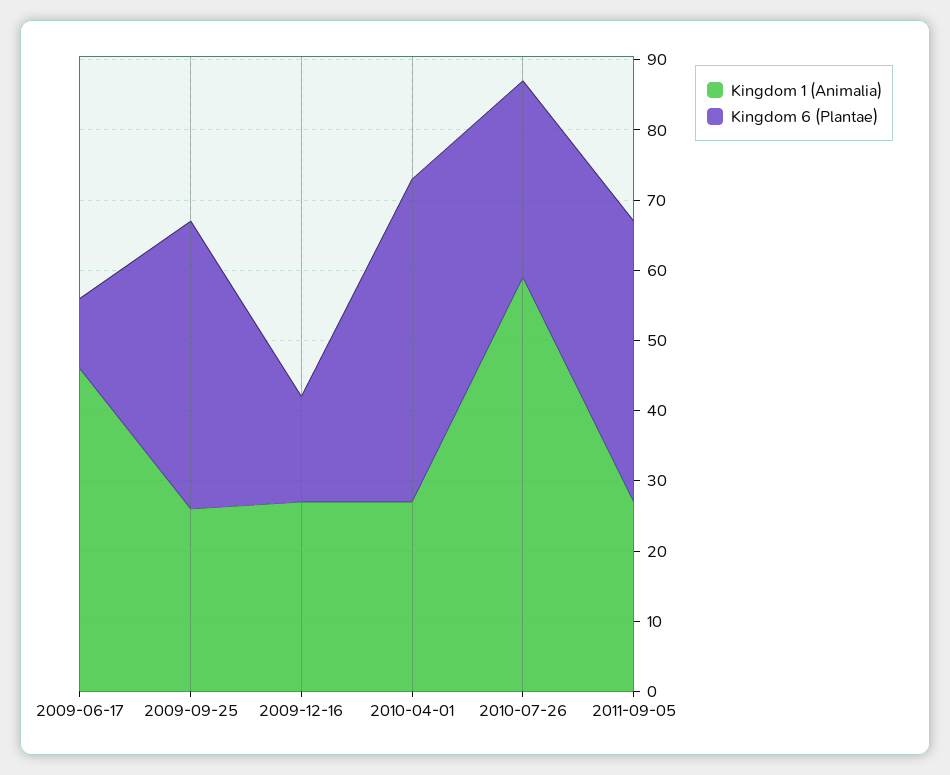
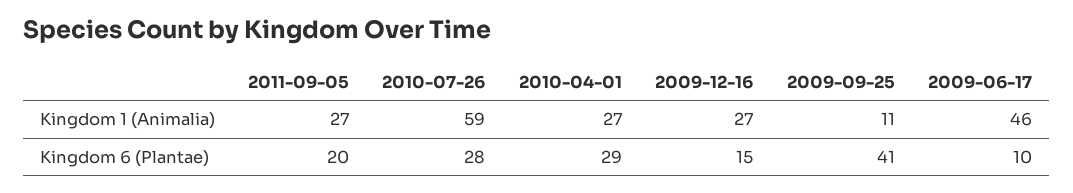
Kingdom 1 (Animalia), 2009-09-25: 25 -> 11
Kingdom 6 (Plantae), 2010-04-01: 45 -> 29
Kingdom 6 (Plantae), 2011-09-05: 40 -> 20

